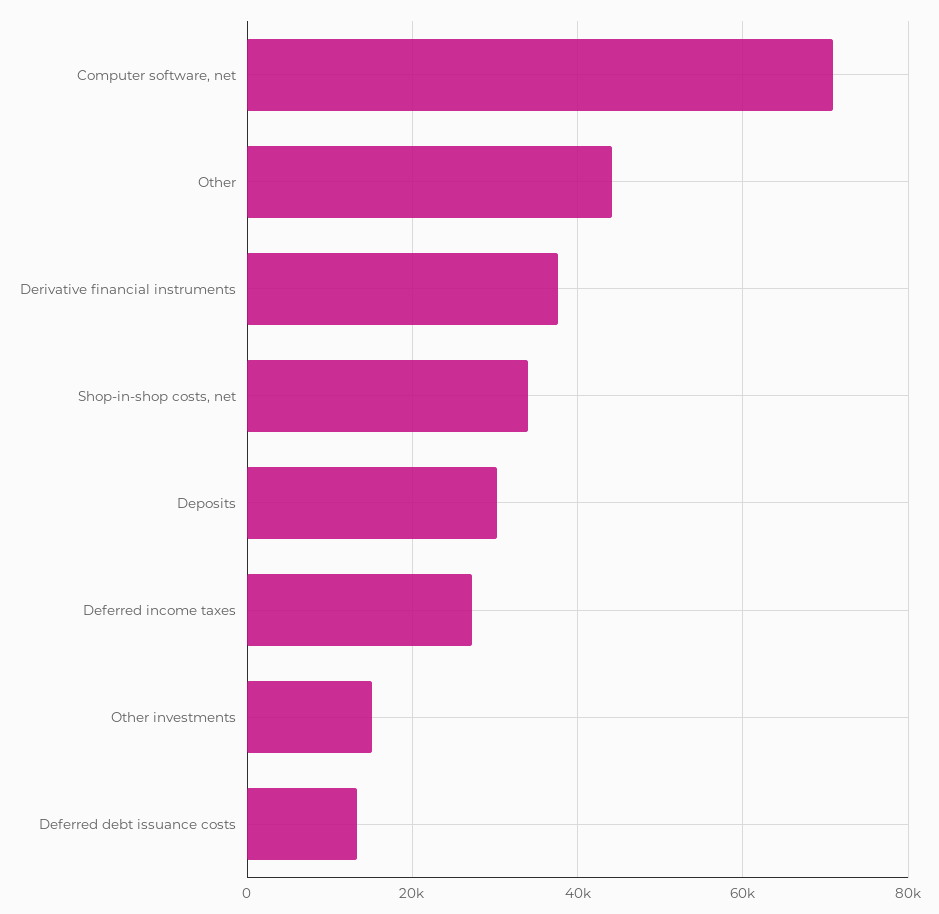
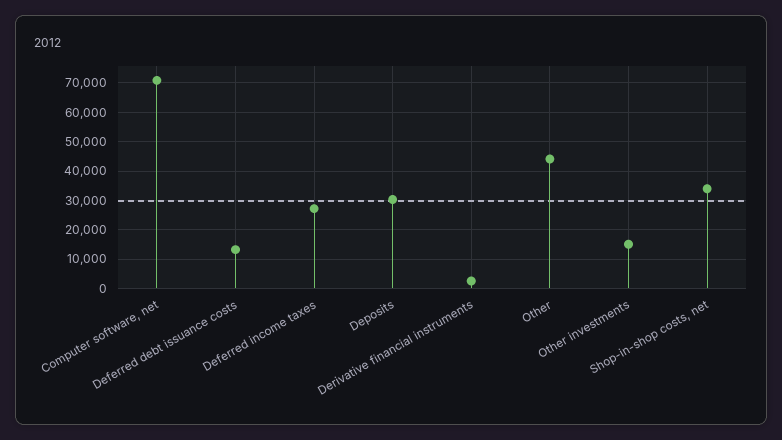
Derivative financial instruments: 38000 -> 2500

